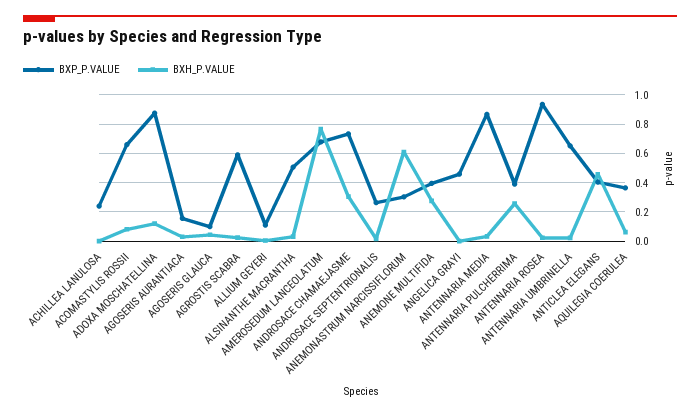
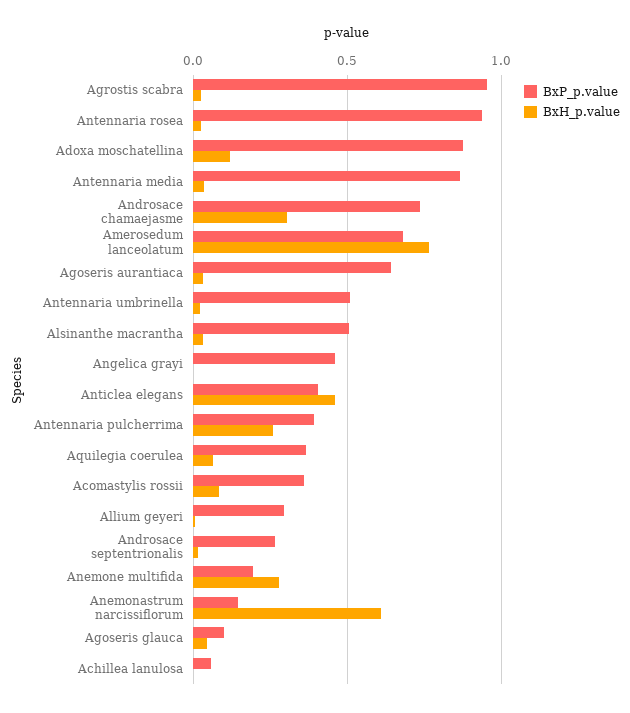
BXP_P.VALUE, ACHILLEA LANULOSA: 0.25 -> 0.05
BXP_P.VALUE, ACOMASTYLIS ROSSII: 0.65 -> 0.35
BXP_P.VALUE, AGOSERIS AURANTIACA: 0.15 -> 0.65
BXP_P.VALUE, AGROSTIS SCABRA: 0.6 -> 0.95
BXP_P.VALUE, ALLIUM GEYERI: 0.1 -> 0.3
BXP_P.VALUE, ANEMONASTRUM NARCISSIFLORUM: 0.3 -> 0.15
BXP_P.VALUE, ANEMONE MULTIFIDA: 0.4 -> 0.2
BXP_P.VALUE, ANTENNARIA UMBRINELLA: 0.65 -> 0.5

